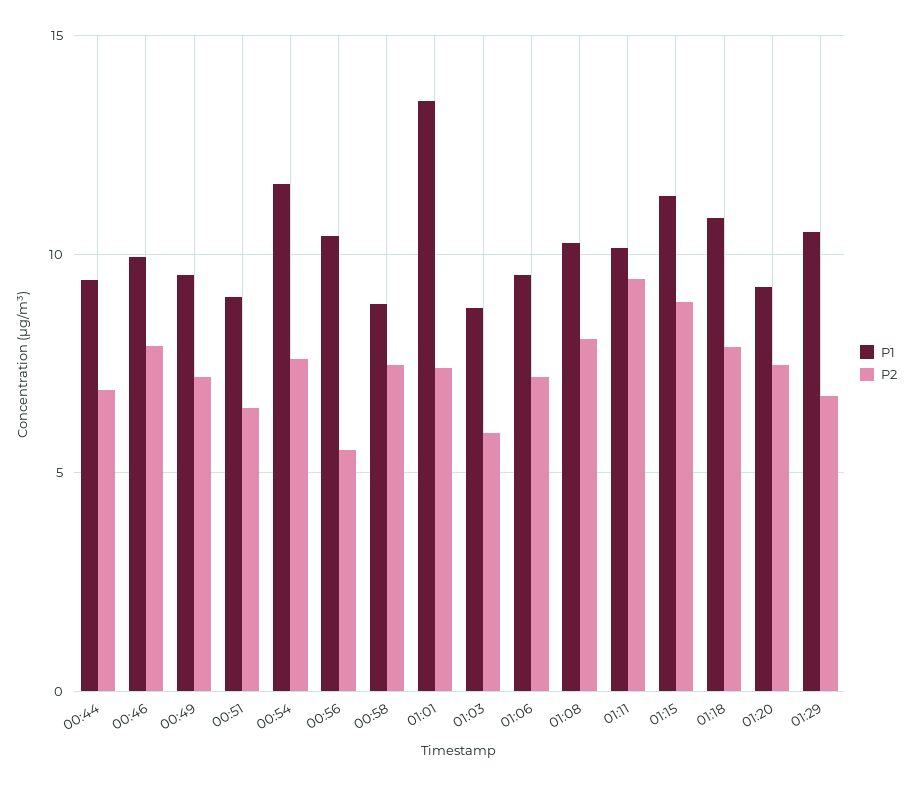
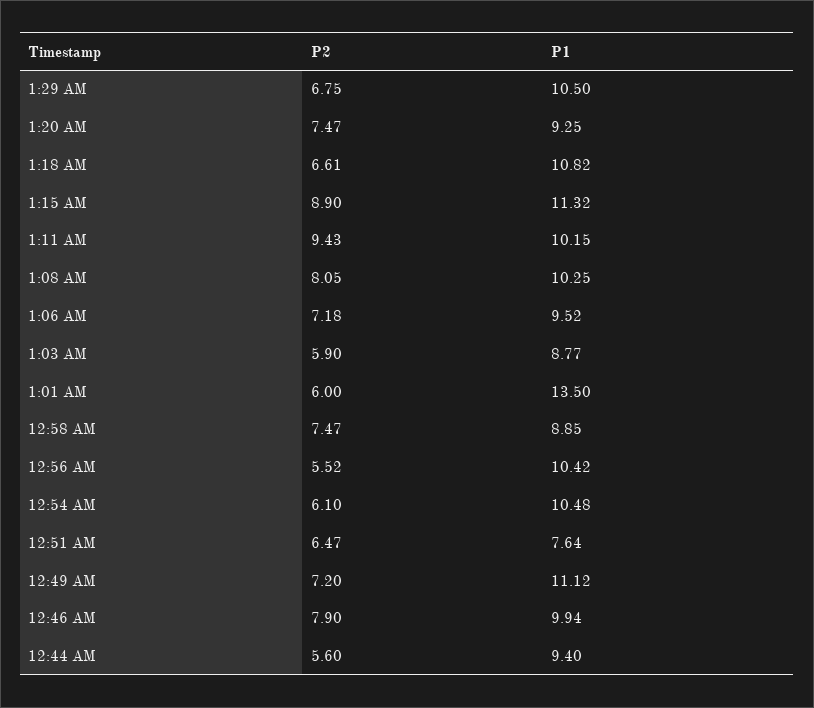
P2, 00:44: 7 -> 5.6
P1, 00:49: 9.5 -> 11.12
P1, 00:51: 9 -> 7.64
P1, 00:54: 11.5 -> 10.48
P2, 00:54: 7.5 -> 6.1
P2, 01:01: 7.5 -> 6
P2, 01:18: 8 -> 6.61

